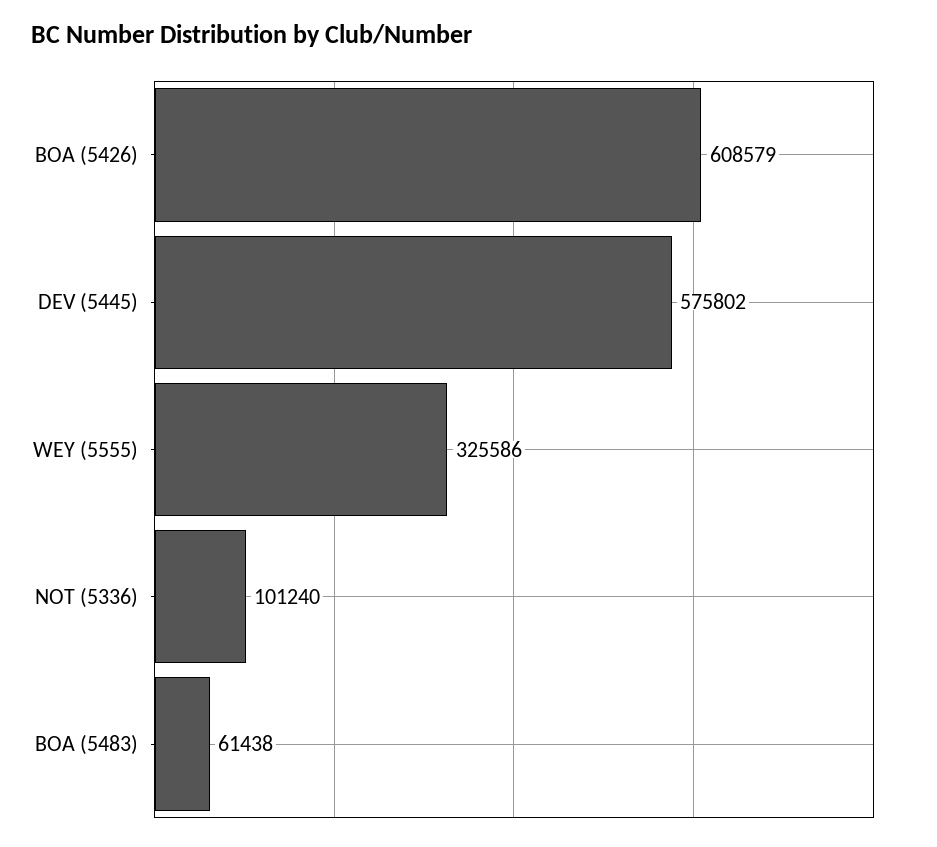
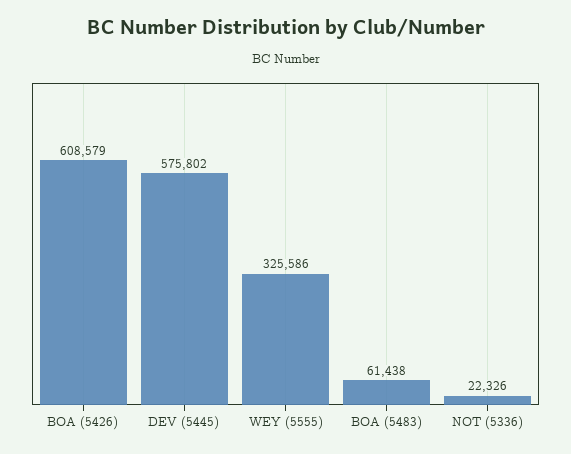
NOT (5336): 101240 -> 22326

